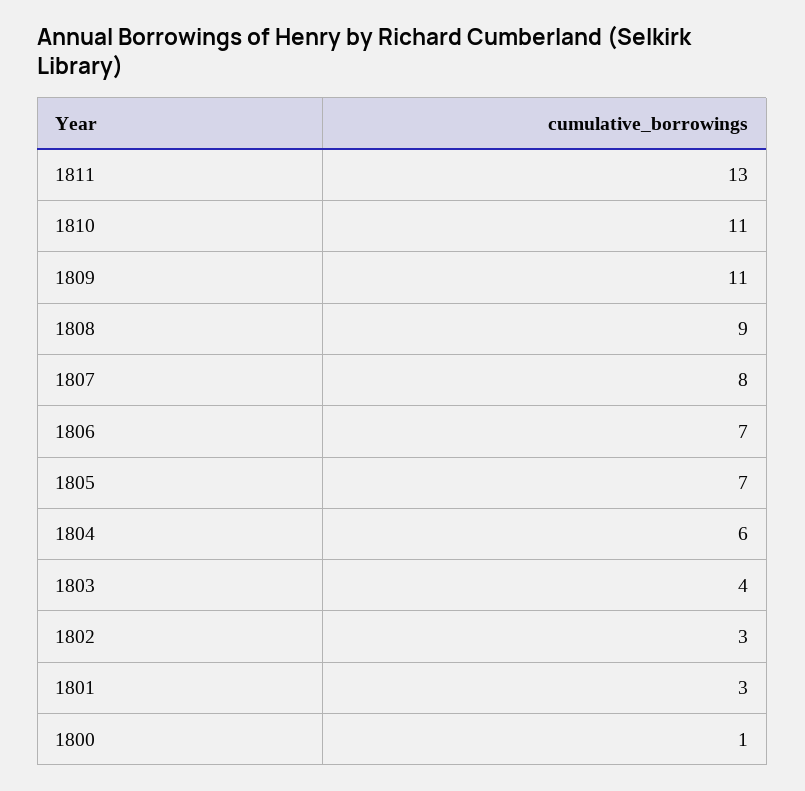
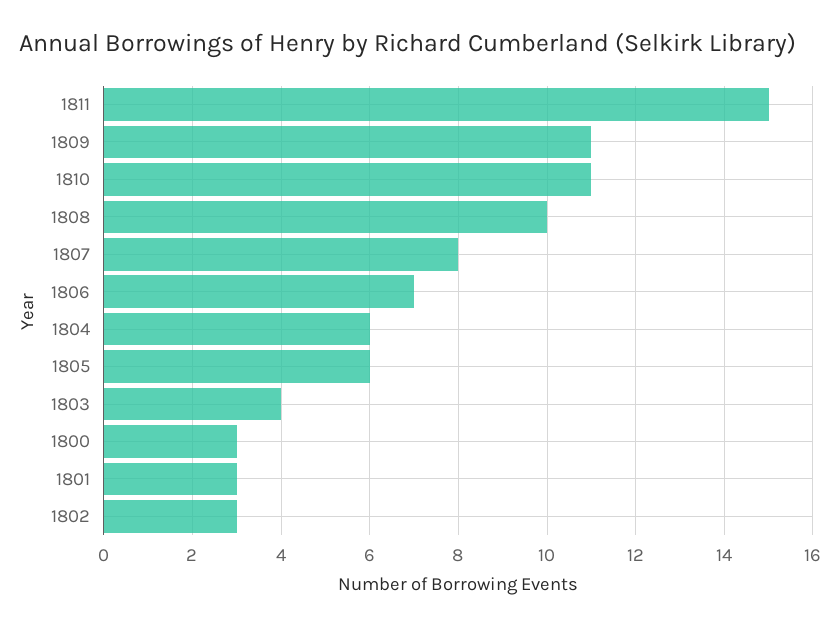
1811: 13 -> 15
1808: 9 -> 10
1805: 7 -> 6
1800: 1 -> 3

